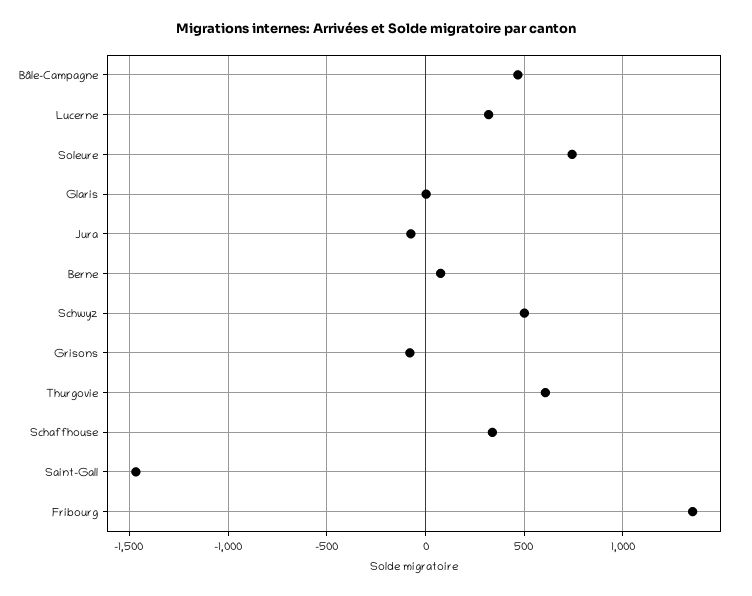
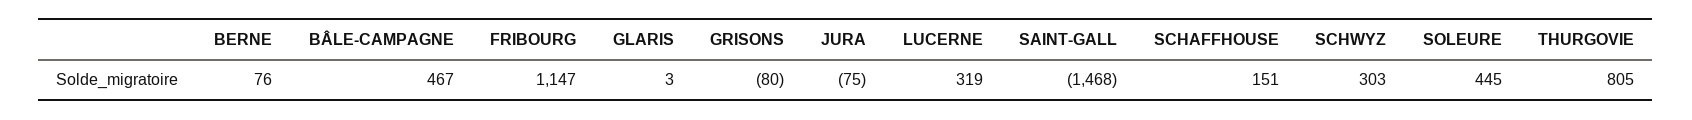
Soleure: 750 -> 445
Schwyz: 500 -> 303
Thurgovie: 600 -> 805
Schaffhouse: 350 -> 151
Fribourg: 1350 -> 1147

